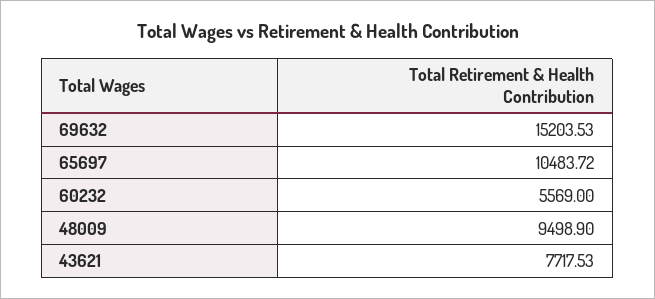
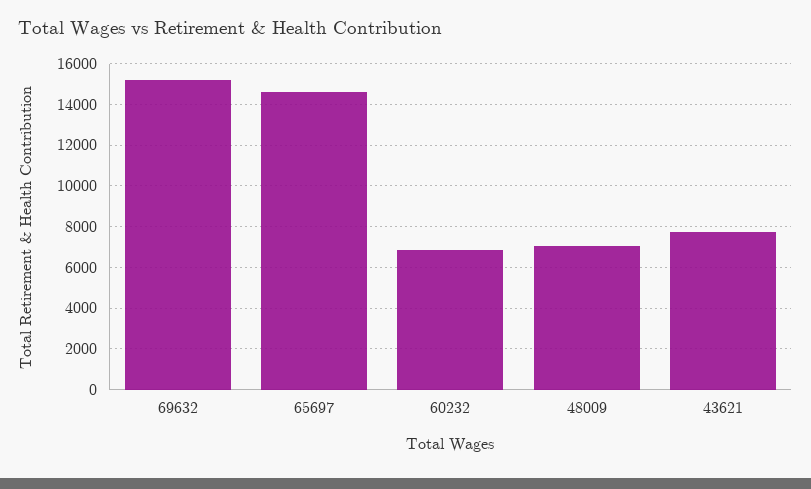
65697: 10483.72 -> 14500
60232: 5569 -> 7000
48009: 9498.9 -> 7000

